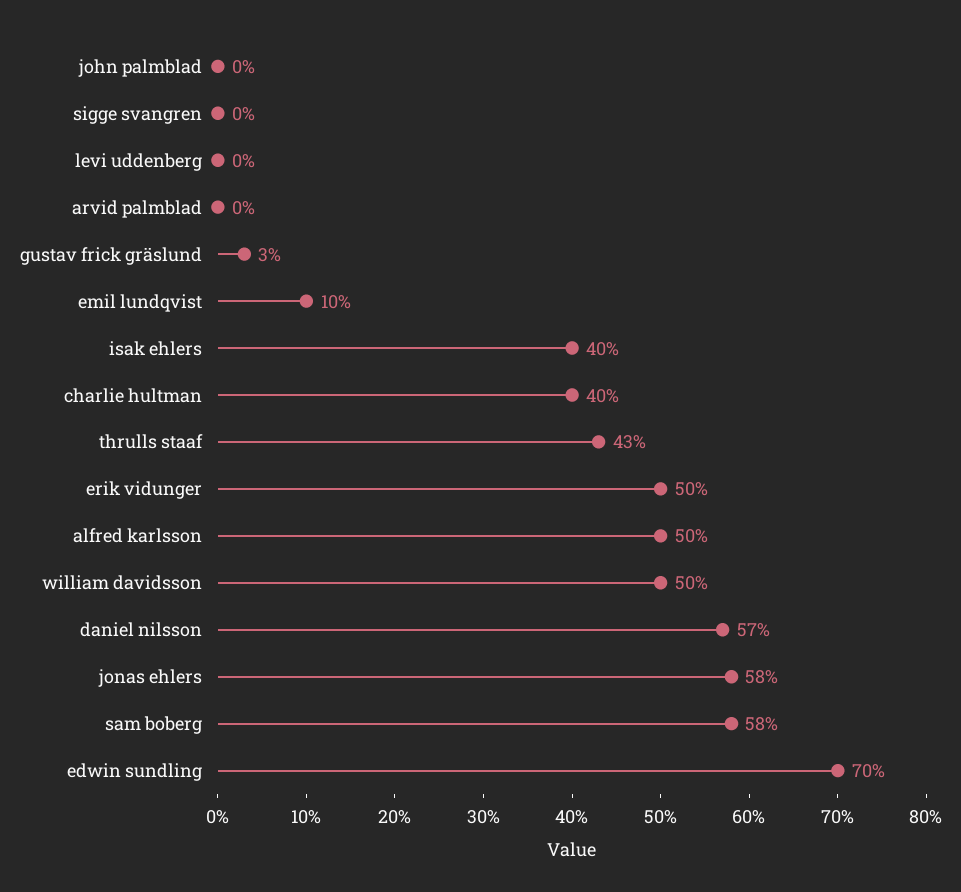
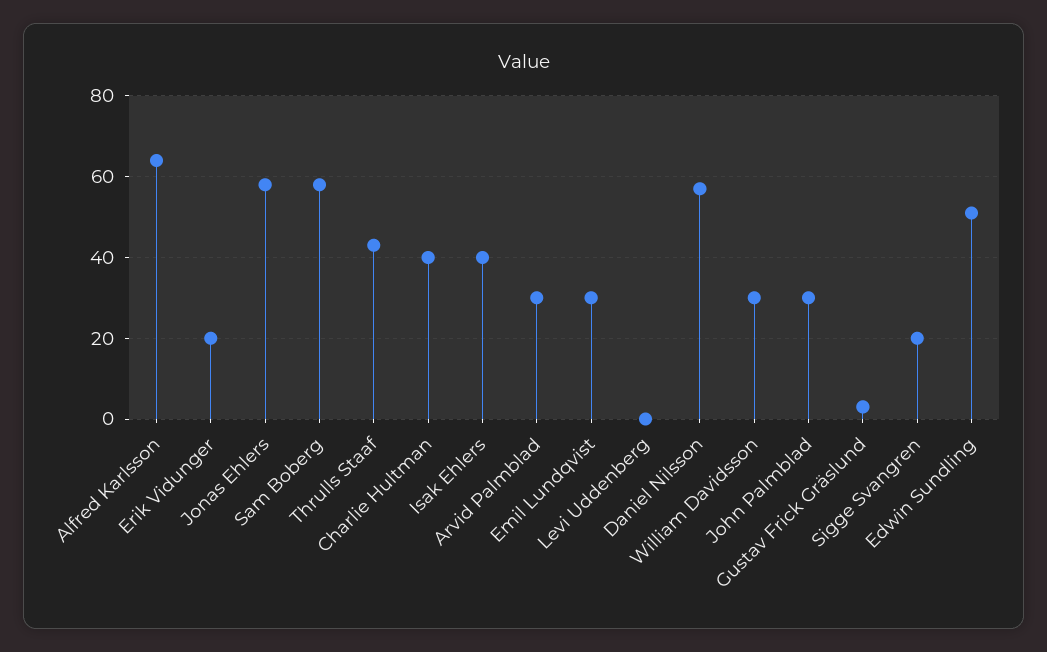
john palmblad: 0 -> 30
sigge svangren: 0 -> 20
arvid palmblad: 0 -> 30
emil lundqvist: 10 -> 30
erik vidunger: 50 -> 20
alfred karlsson: 50 -> 65
william davidsson: 50 -> 30
edwin sundling: 70 -> 50

